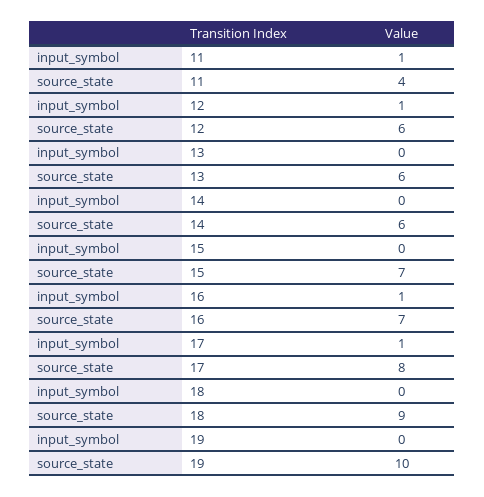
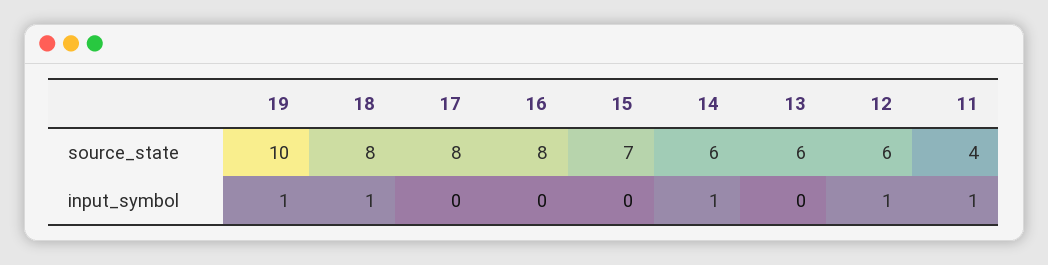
input_symbol, 14: 0 -> 1
input_symbol, 16: 1 -> 0
source_state, 16: 7 -> 8
input_symbol, 17: 1 -> 0
input_symbol, 18: 0 -> 1
source_state, 18: 9 -> 8
input_symbol, 19: 0 -> 1

